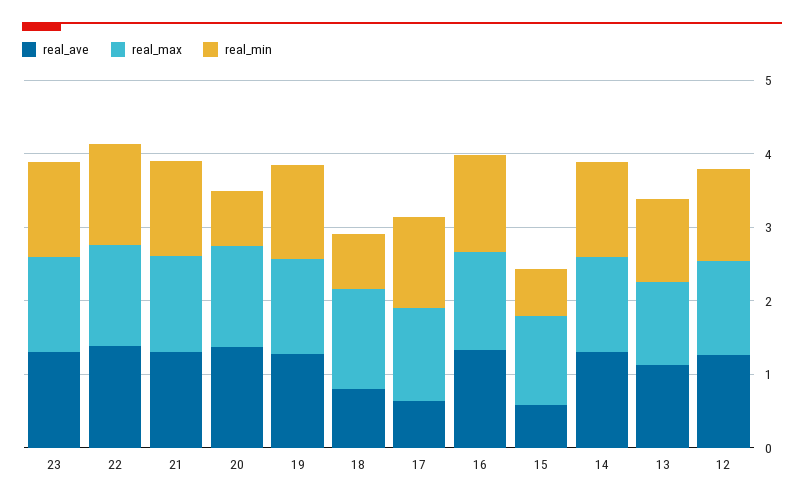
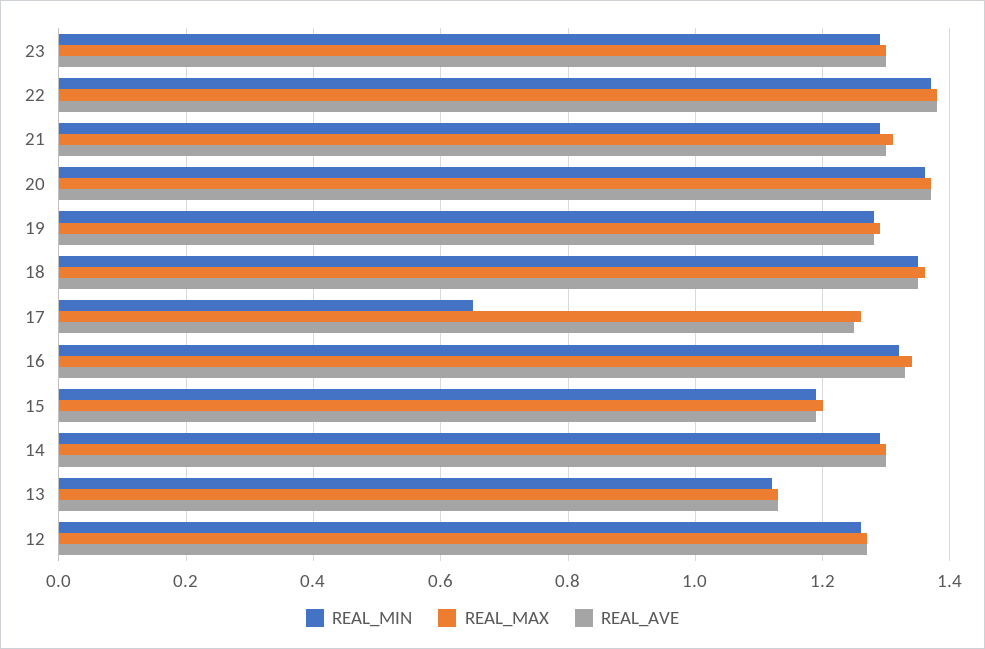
real_min, 20: 0.8 -> 1.35
real_ave, 18: 0.8 -> 1.35
real_min, 18: 0.8 -> 1.35
real_ave, 17: 0.6 -> 1.25
real_min, 17: 1.2 -> 0.65
real_ave, 15: 0.6 -> 1.2
real_min, 15: 0.6 -> 1.2

